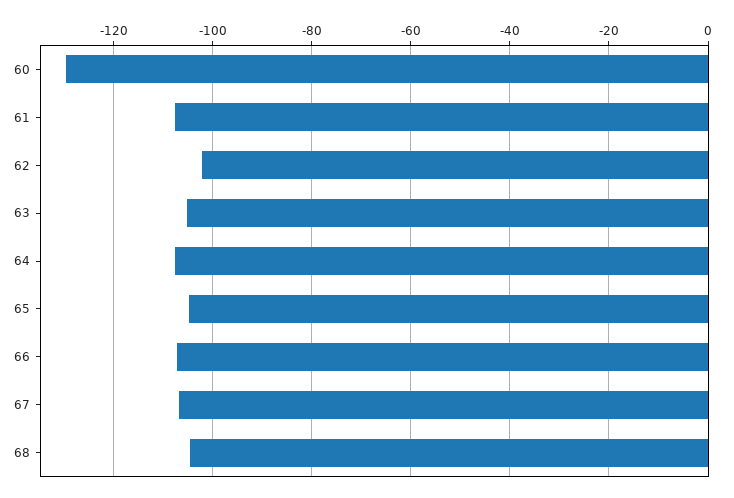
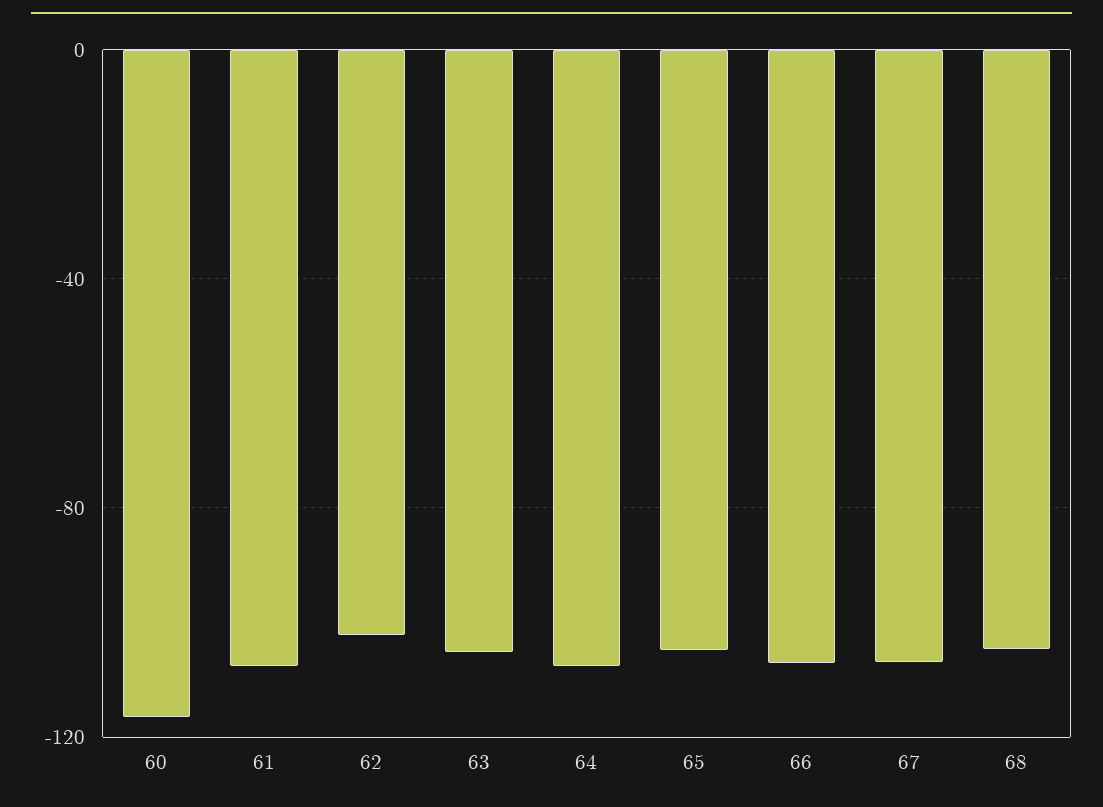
60: -130 -> -115

